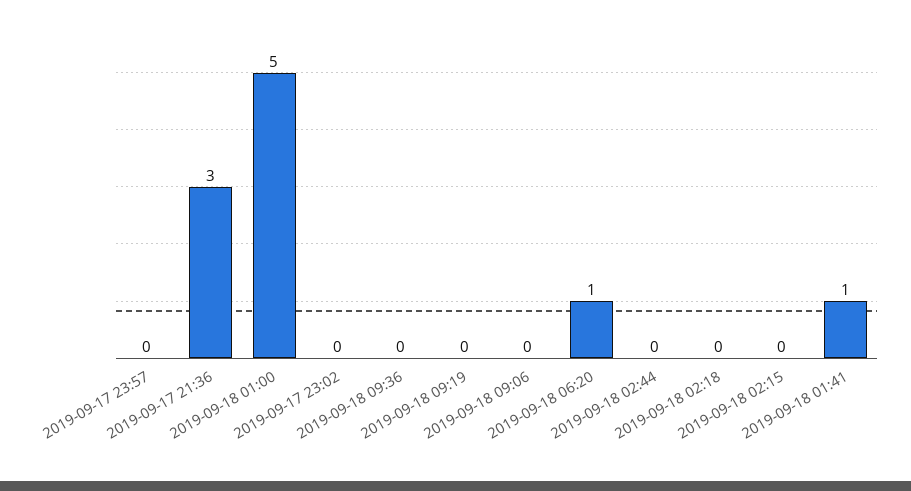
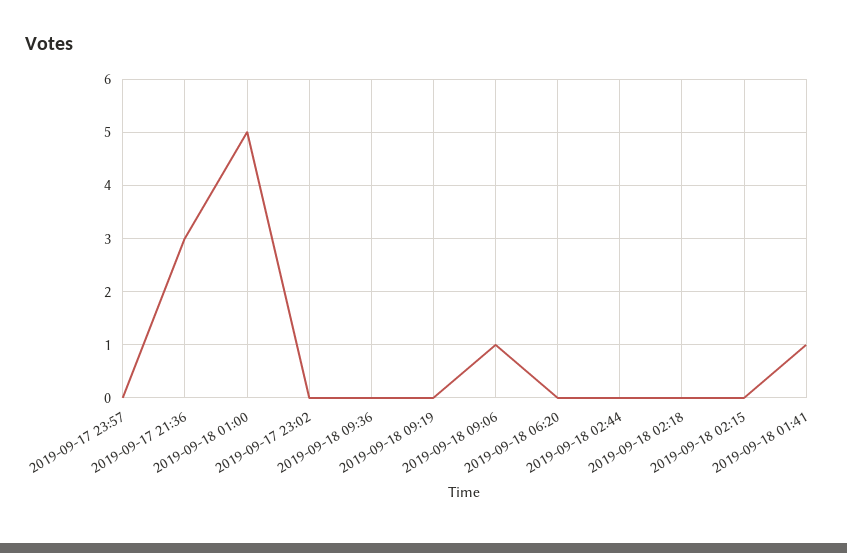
2019-09-18 09:06: 0 -> 1
2019-09-18 06:20: 1 -> 0

